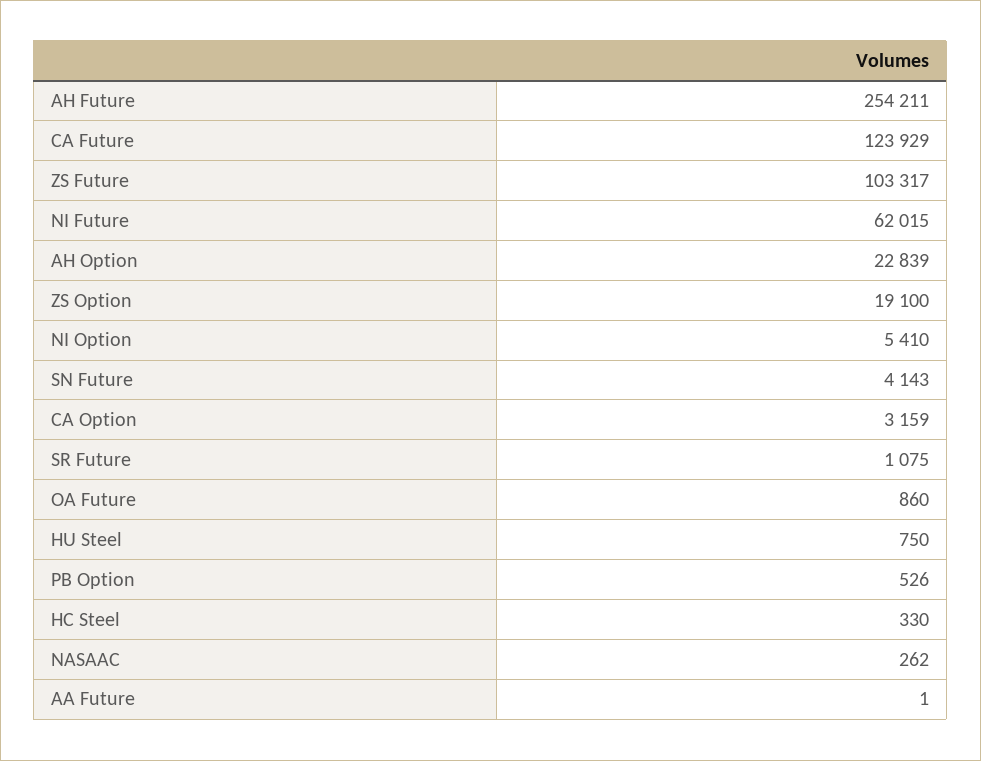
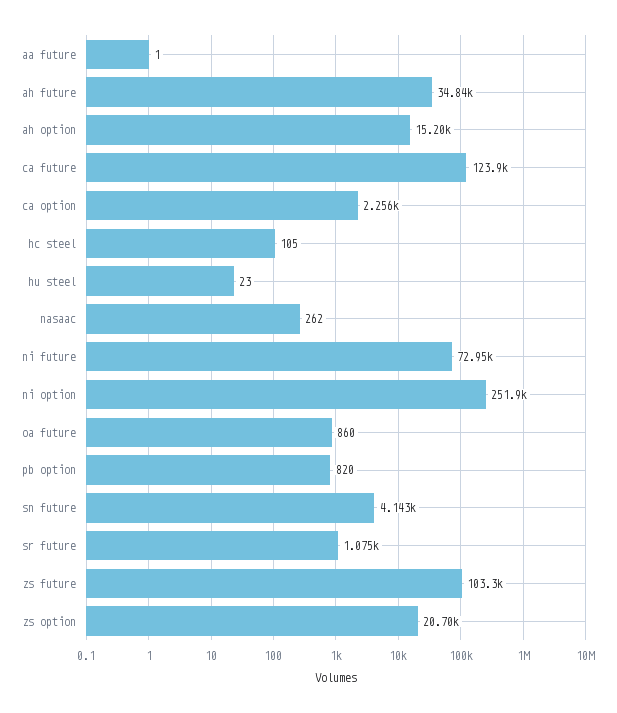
AH Future: 254211 -> 34840
NI Future: 62015 -> 72950
AH Option: 22839 -> 15200
ZS Option: 19100 -> 20700
NI Option: 5410 -> 251900
CA Option: 3159 -> 2256
HU Steel: 750 -> 23
PB Option: 526 -> 820
HC Steel: 330 -> 105

